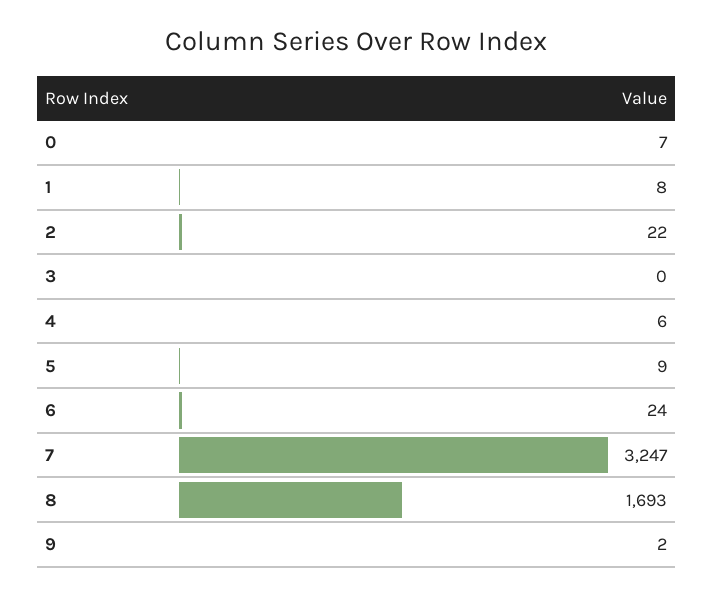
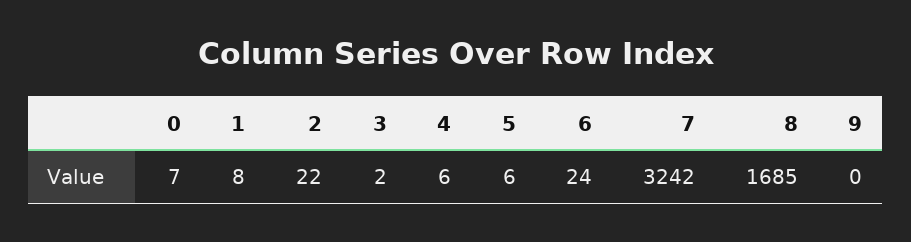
3: 0 -> 2
5: 9 -> 6
7: 3247 -> 3242
8: 1693 -> 1685
9: 2 -> 0

